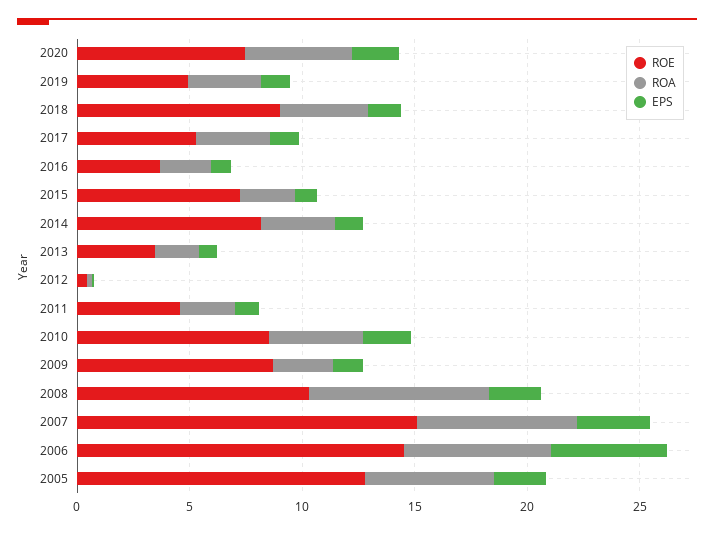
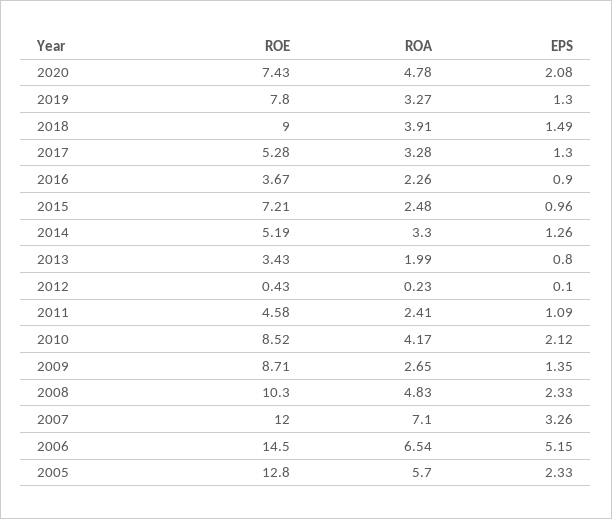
ROE, 2019: 5 -> 7.8
ROE, 2014: 8 -> 5.19
ROA, 2008: 8 -> 4.83
ROE, 2007: 15 -> 12

